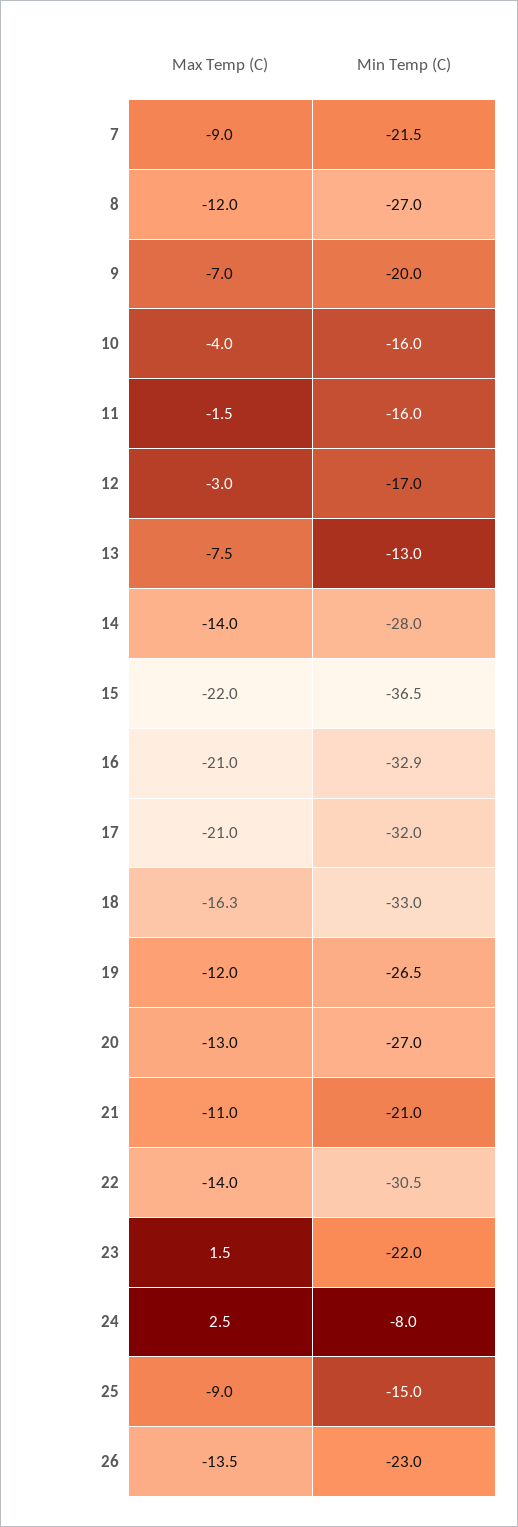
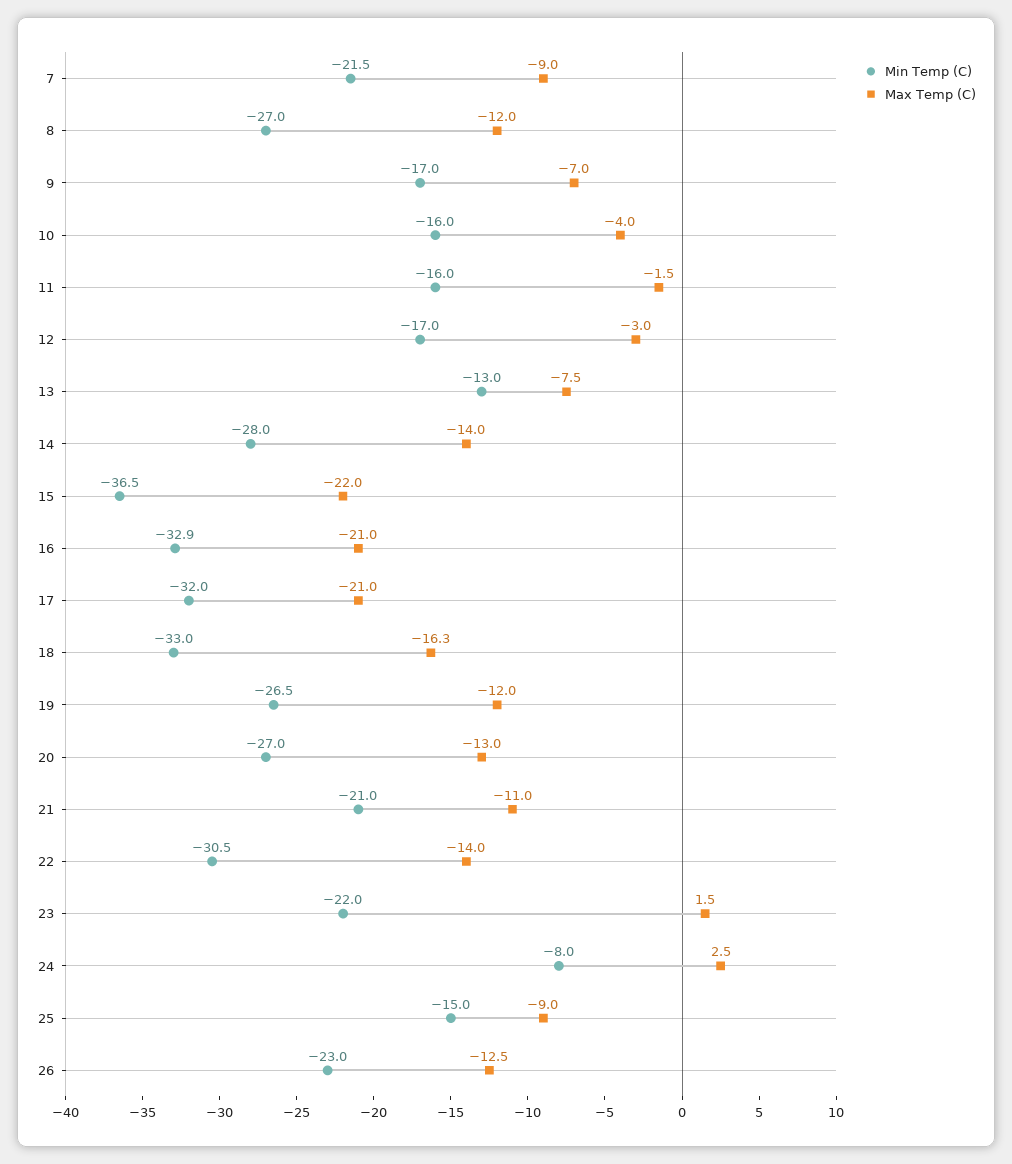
Min Temp (C), 9: -20 -> -17
Max Temp (C), 26: -13.5 -> -12.5

